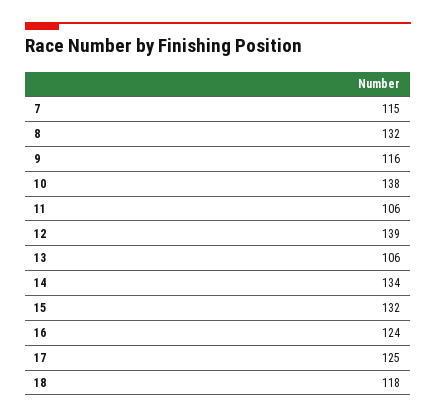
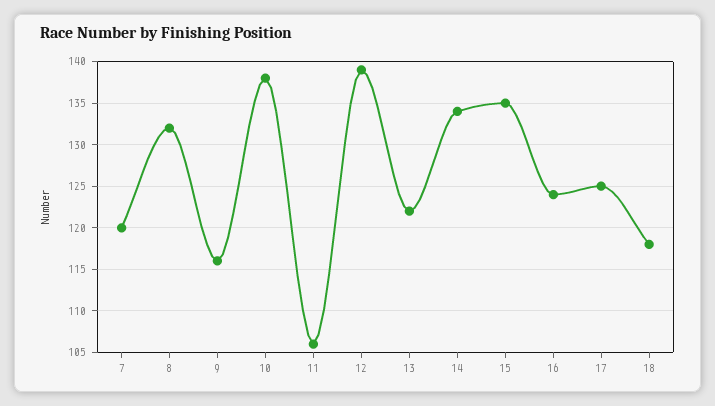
7: 115 -> 120
13: 106 -> 122
15: 132 -> 135

